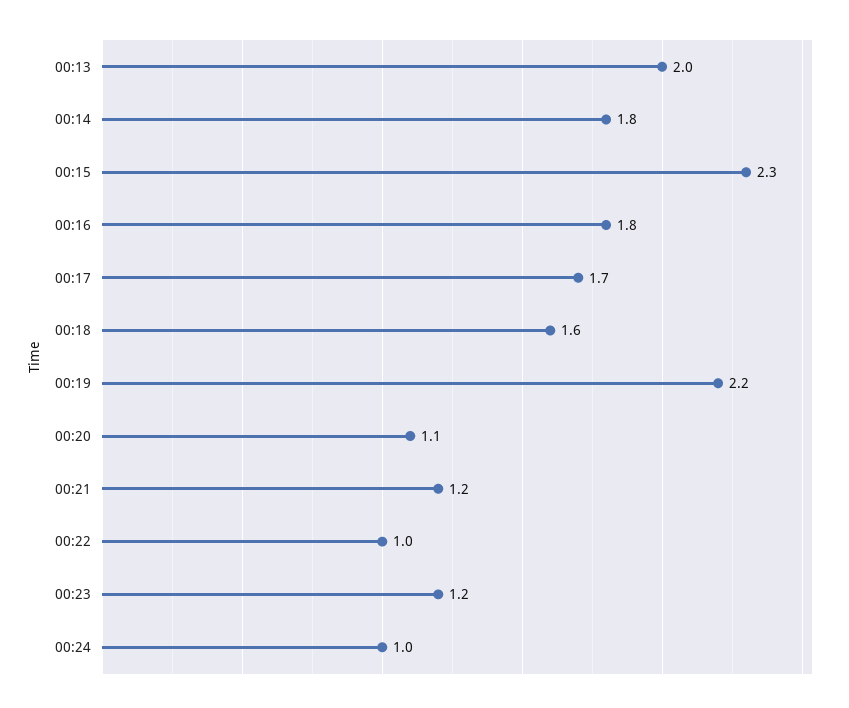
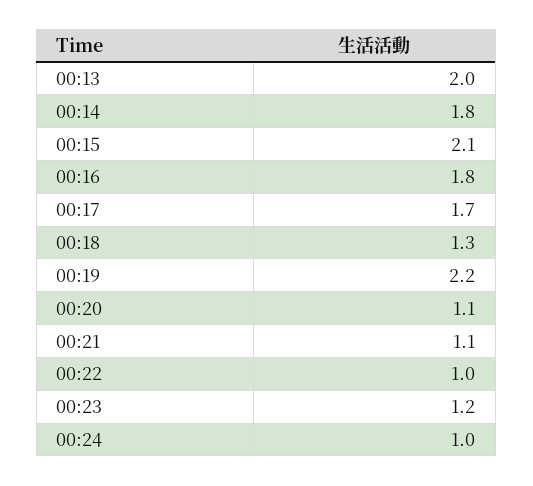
00:15: 2.3 -> 2.1
00:18: 1.6 -> 1.3
00:21: 1.2 -> 1.1

